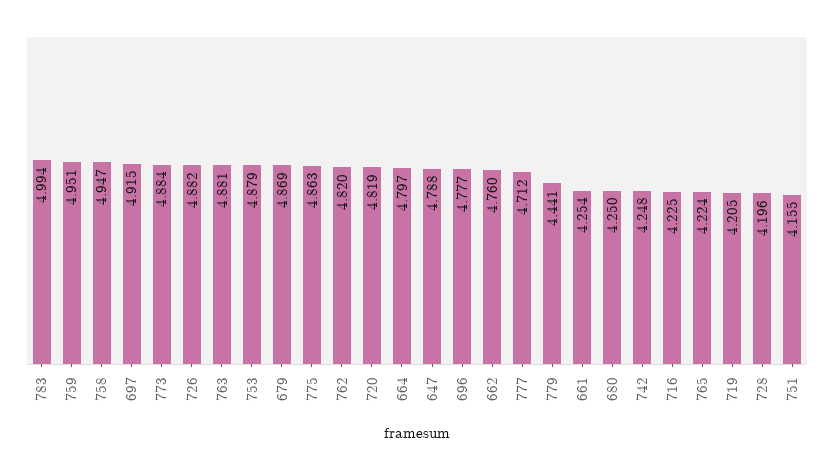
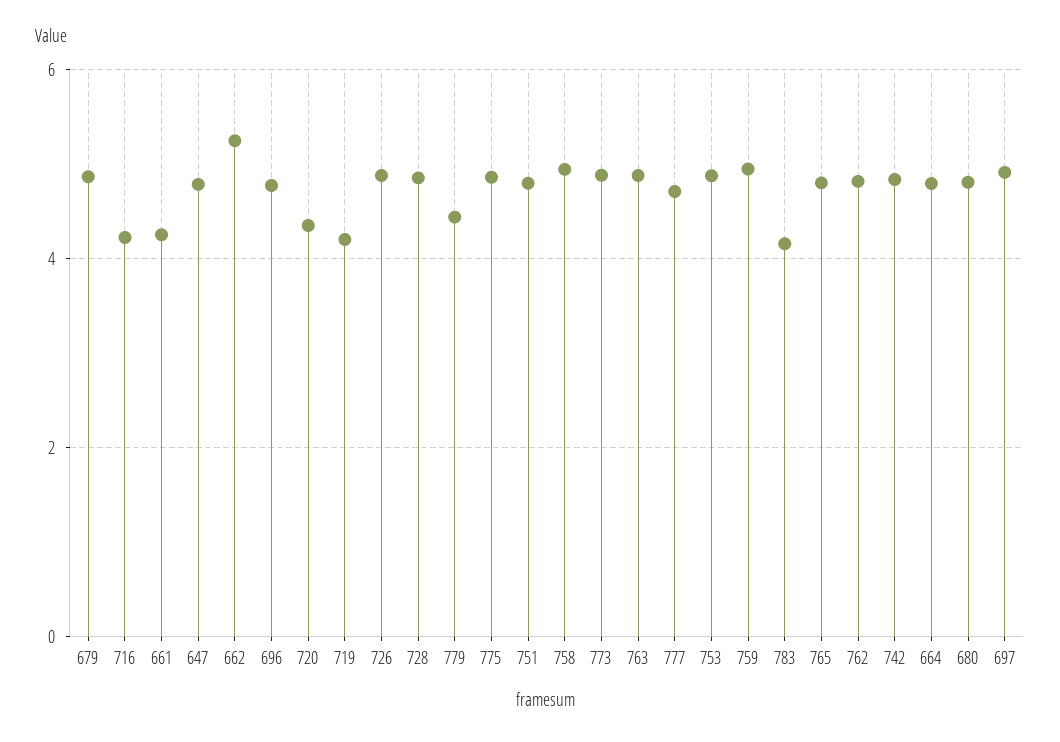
783: 4.994 -> 4.2
720: 4.819 -> 4.4
662: 4.76 -> 5.2
680: 4.25 -> 4.8
742: 4.248 -> 4.8
765: 4.224 -> 4.8
728: 4.196 -> 4.8
751: 4.155 -> 4.8

